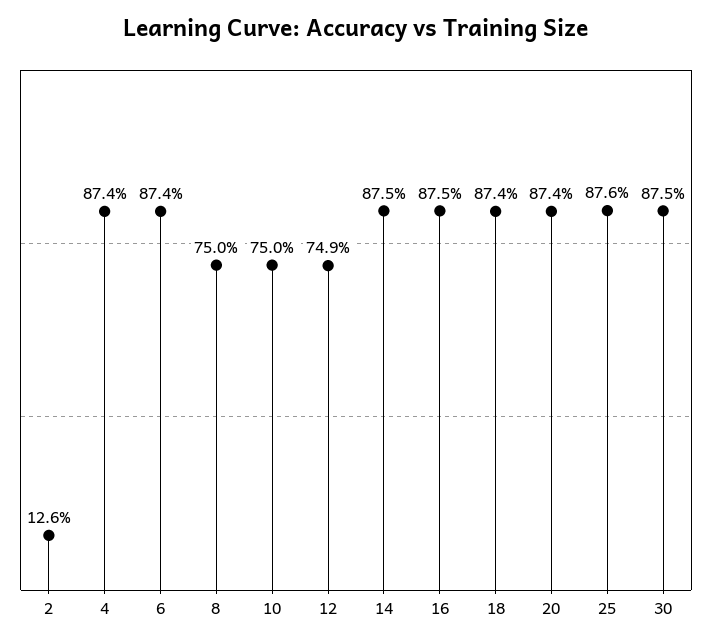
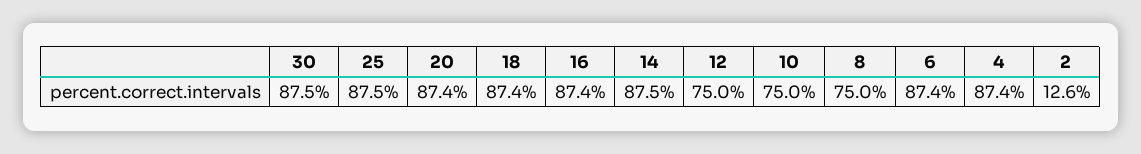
12: 74.9 -> 75
16: 87.5 -> 87.4
25: 87.6 -> 87.5

